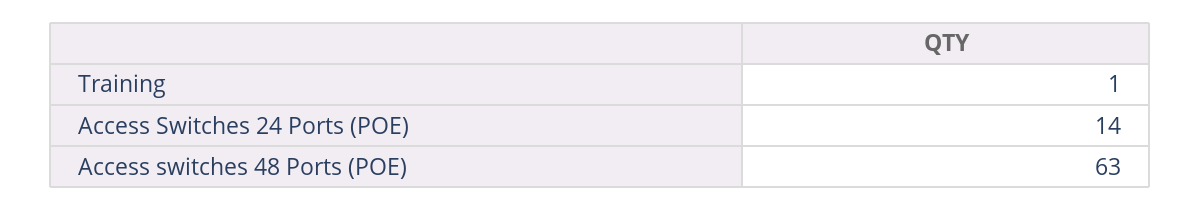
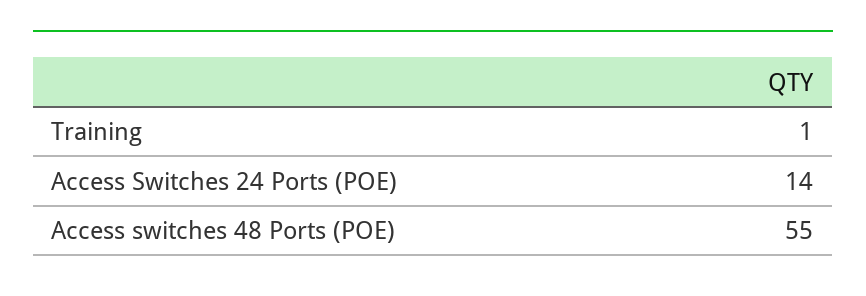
Access switches 48 Ports (POE): 63 -> 55

